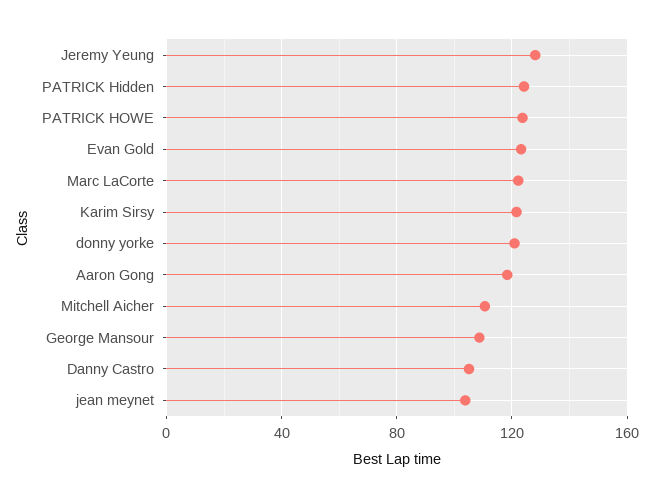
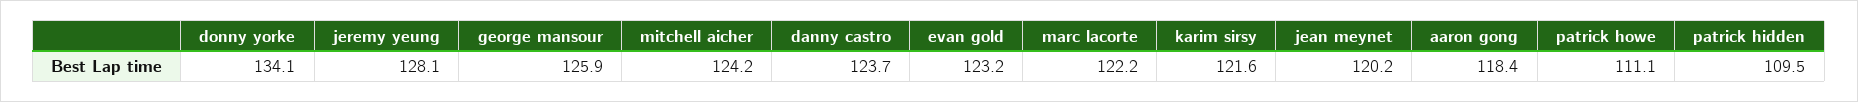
PATRICK Hidden: 125 -> 109.5
PATRICK HOWE: 125 -> 111.1
donny yorke: 120 -> 134.1
Mitchell Aicher: 110 -> 124.2
George Mansour: 110 -> 125.9
Danny Castro: 105 -> 123.7
jean meynet: 105 -> 120.2

